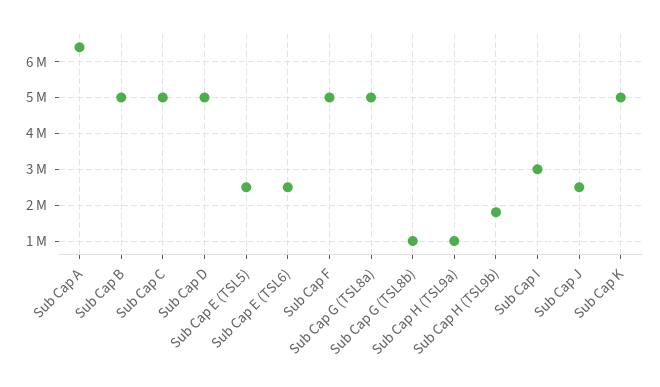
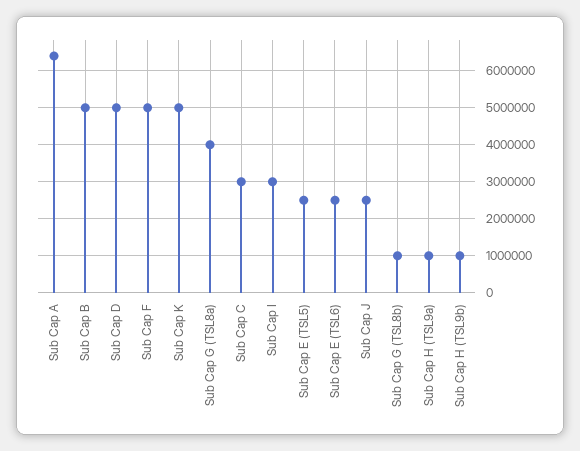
Sub Cap C: 5000000 -> 3000000
Sub Cap G (TSL8a): 5000000 -> 4000000
Sub Cap H (TSL9b): 1800000 -> 1000000

